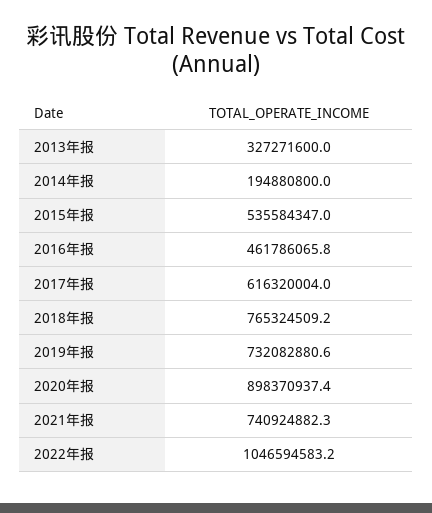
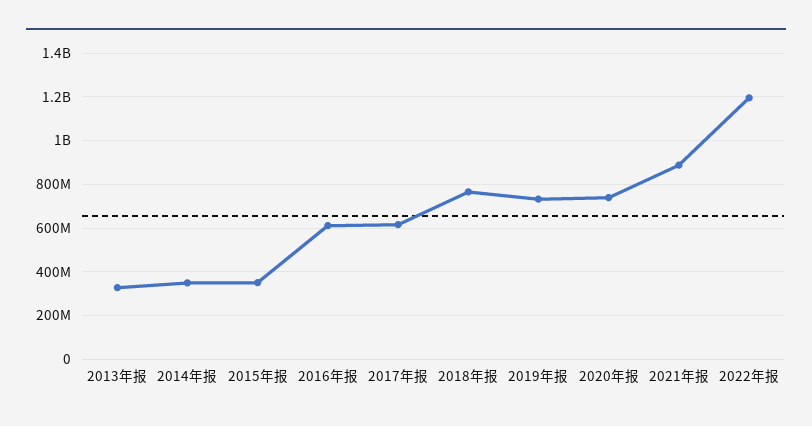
2014年报: 194880800 -> 350000000
2015年报: 535584347 -> 350000000
2016年报: 461786065.8 -> 600000000
2020年报: 898370937.4 -> 750000000
2021年报: 740924882.3 -> 900000000
2022年报: 1046594583.2 -> 1200000000

